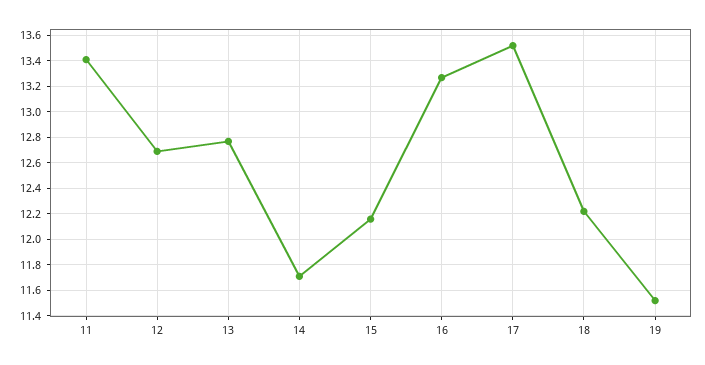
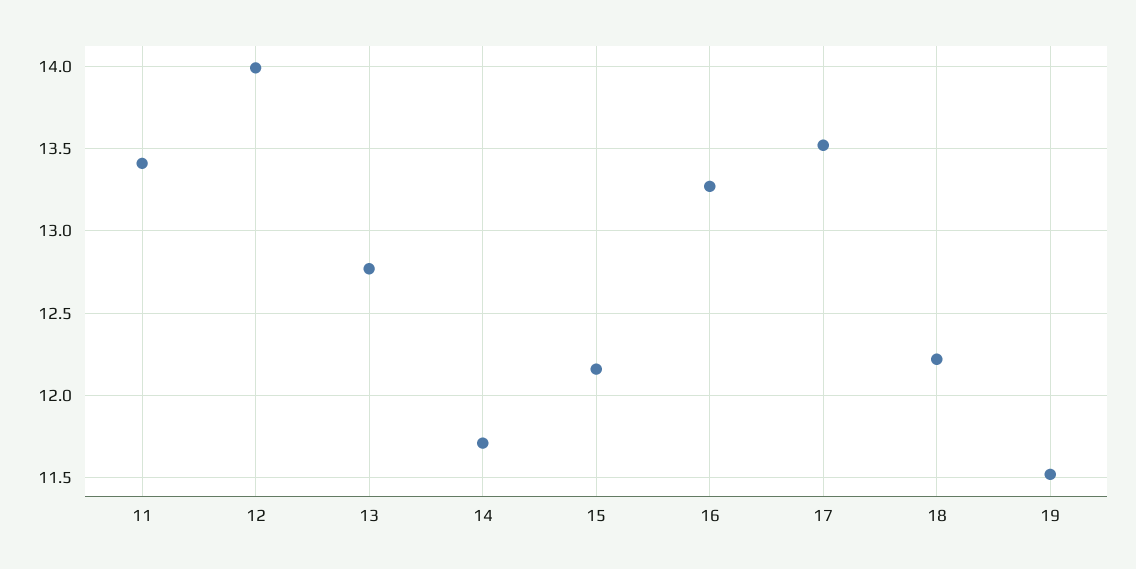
12: 12.7 -> 14

